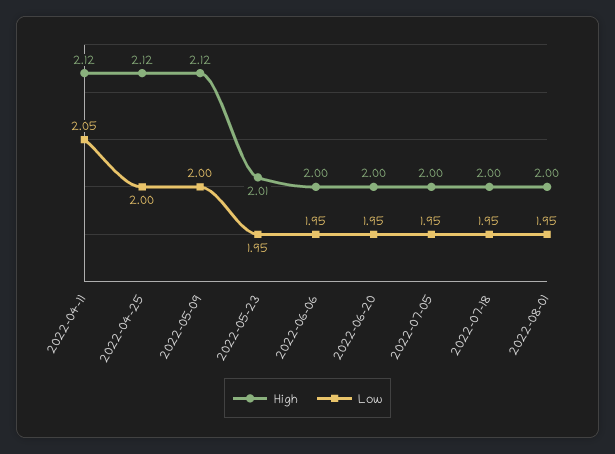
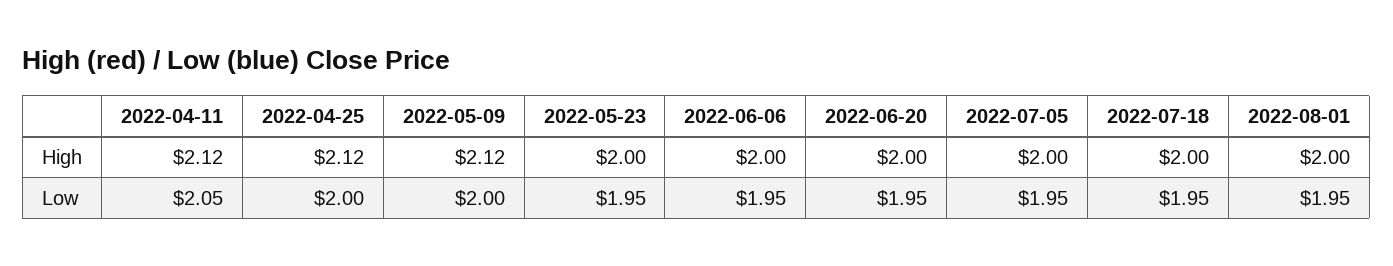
High, 2022-05-23: 2.01 -> 2

